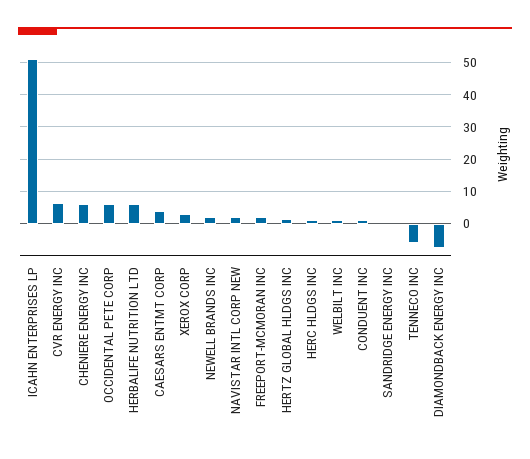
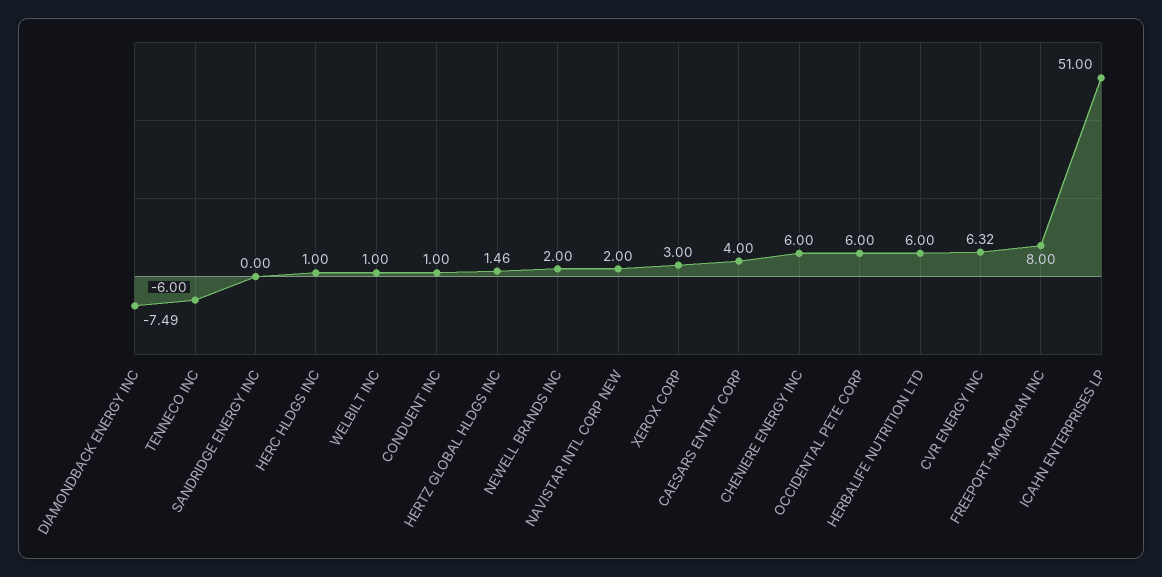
FREEPORT-MCMORAN INC: 2 -> 8

